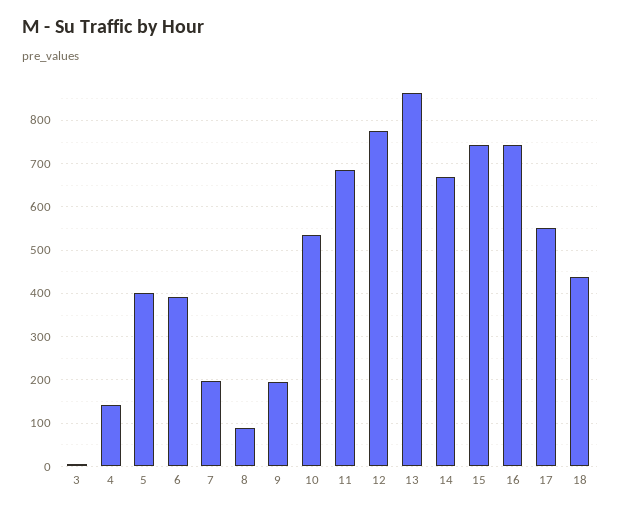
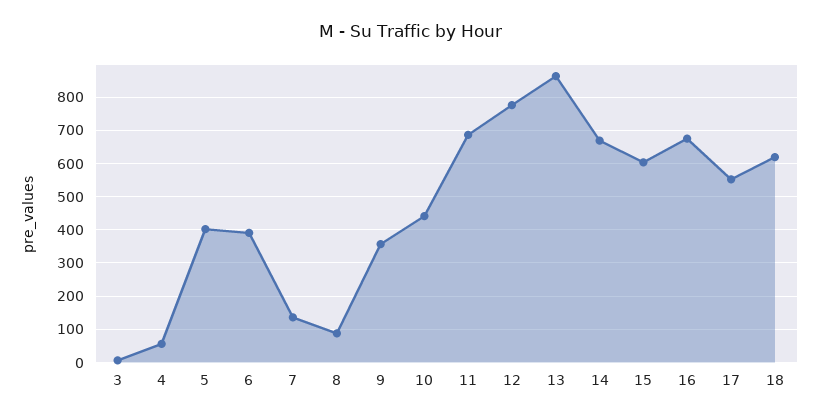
4: 140 -> 60
7: 200 -> 140
9: 200 -> 360
10: 540 -> 440
15: 740 -> 600
16: 740 -> 680
18: 440 -> 620

